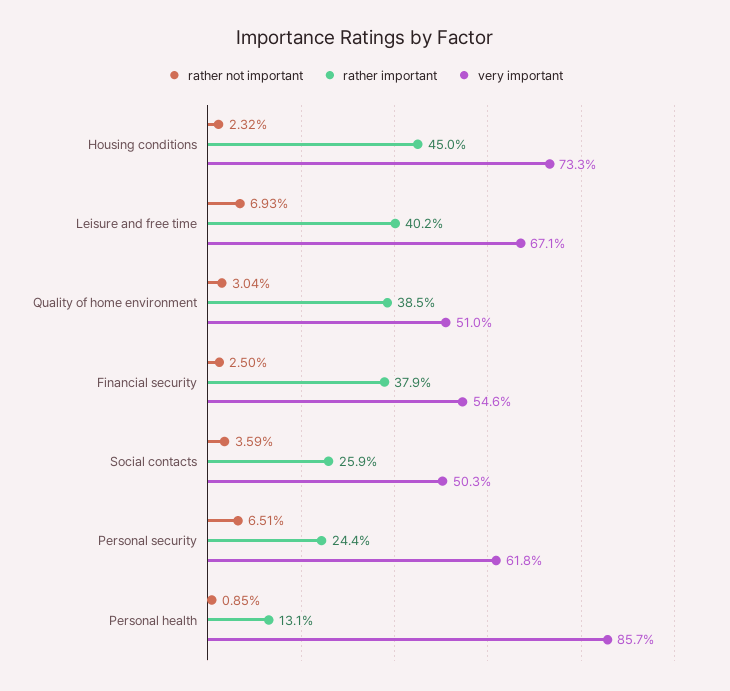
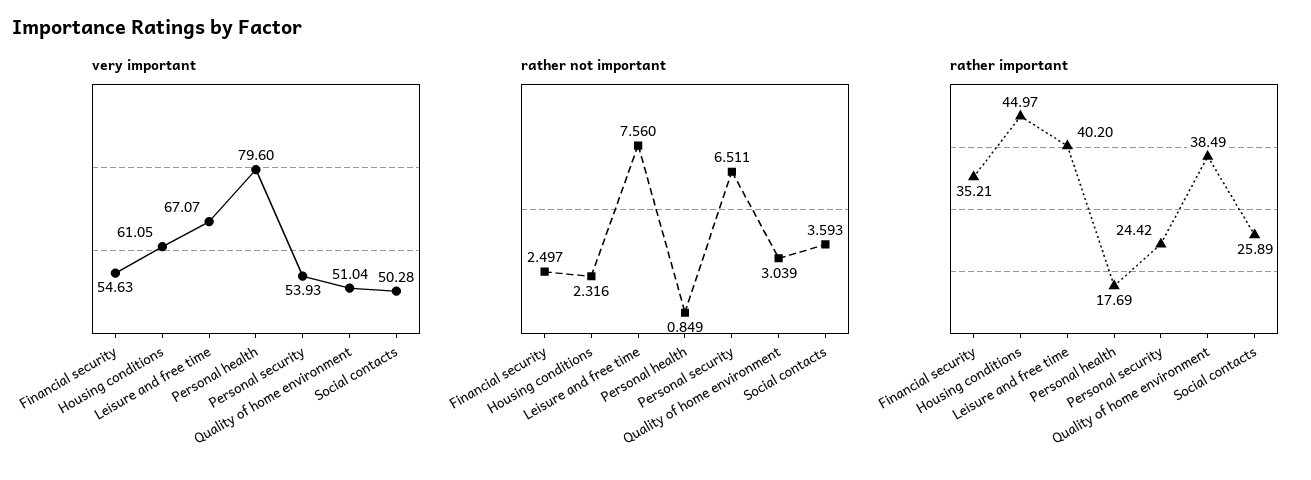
very important, Housing conditions: 73.3 -> 61.05
rather not important, Leisure and free time: 6.93 -> 7.56
rather important, Financial security: 37.9 -> 35.21
very important, Personal security: 61.8 -> 53.93
rather important, Personal health: 13.1 -> 17.69
very important, Personal health: 85.7 -> 79.6

